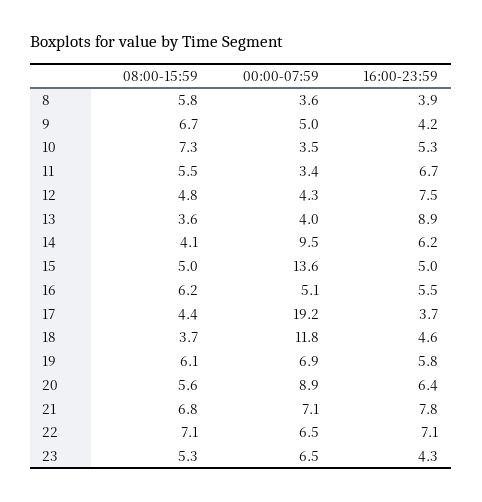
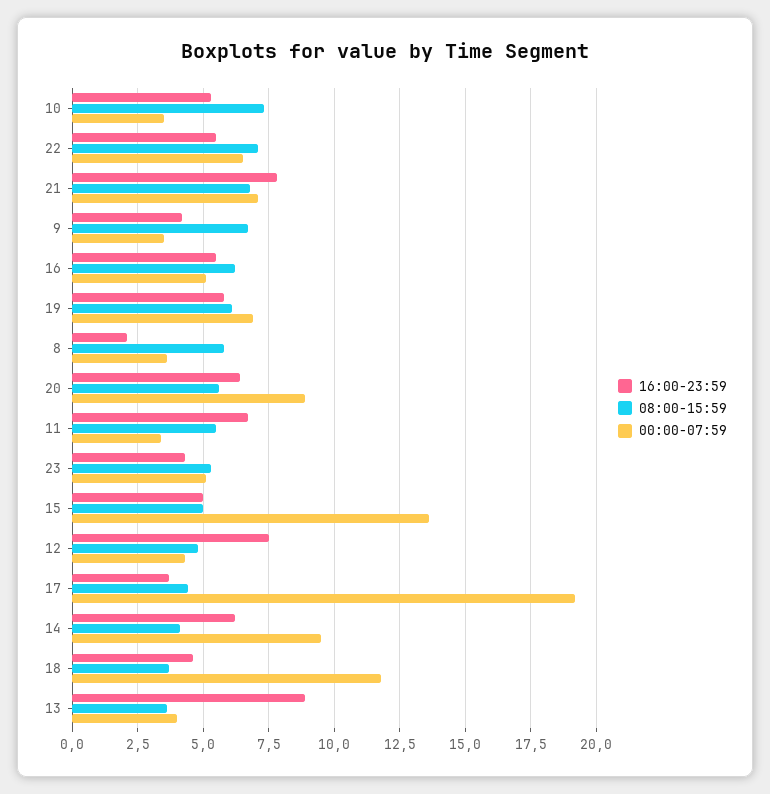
16:00-23:59, 8: 3.9 -> 2
00:00-07:59, 9: 5 -> 3.5
16:00-23:59, 22: 7.1 -> 5.5
00:00-07:59, 23: 6.5 -> 5

